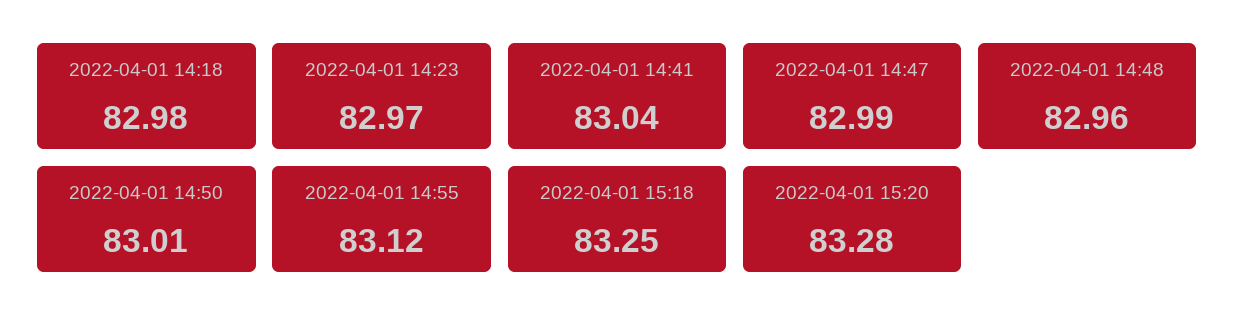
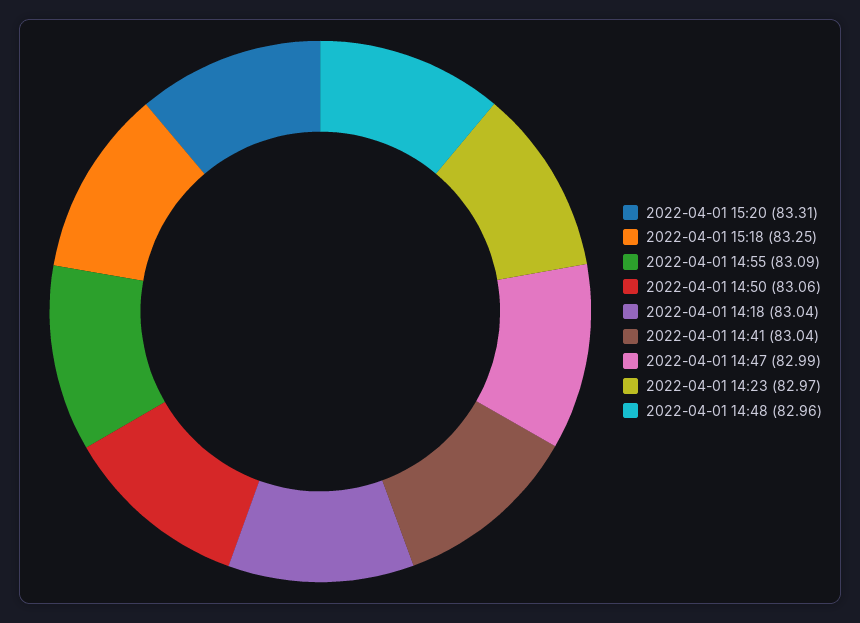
2022-04-01 14:18: 82.98 -> 83.04
2022-04-01 14:50: 83.01 -> 83.06
2022-04-01 14:55: 83.12 -> 83.09
2022-04-01 15:20: 83.28 -> 83.31

